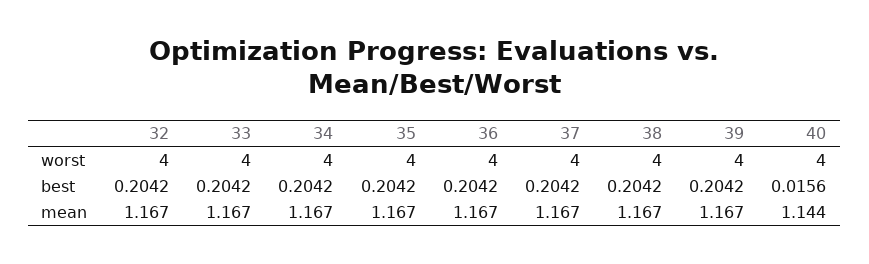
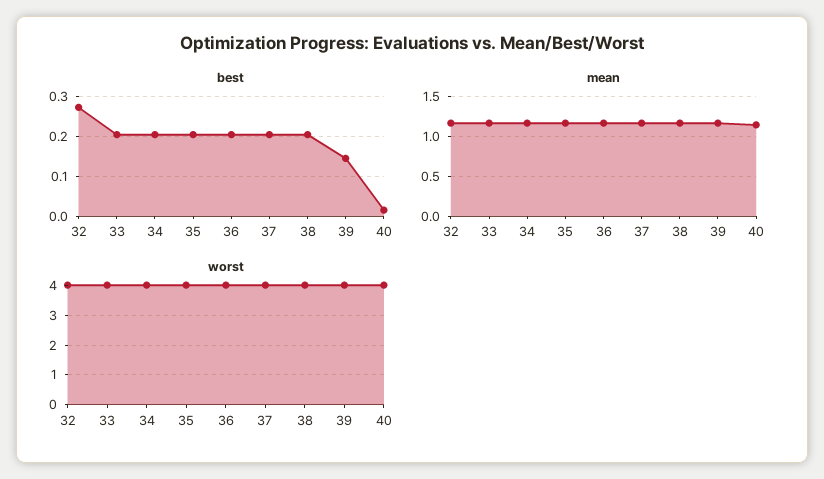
best, 32: 0.2042 -> 0.28
best, 39: 0.2042 -> 0.14

